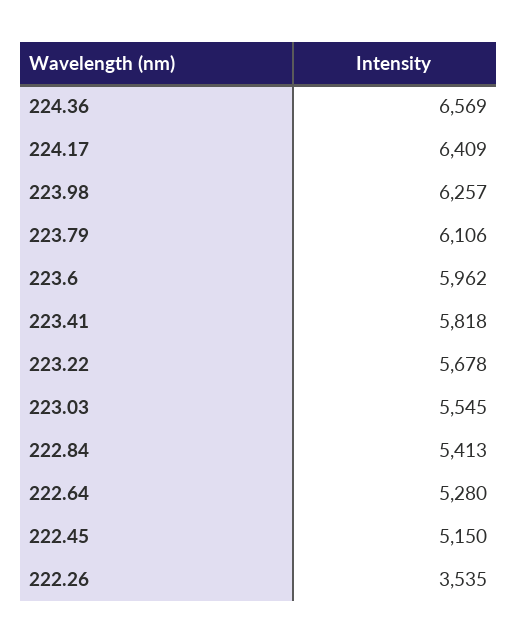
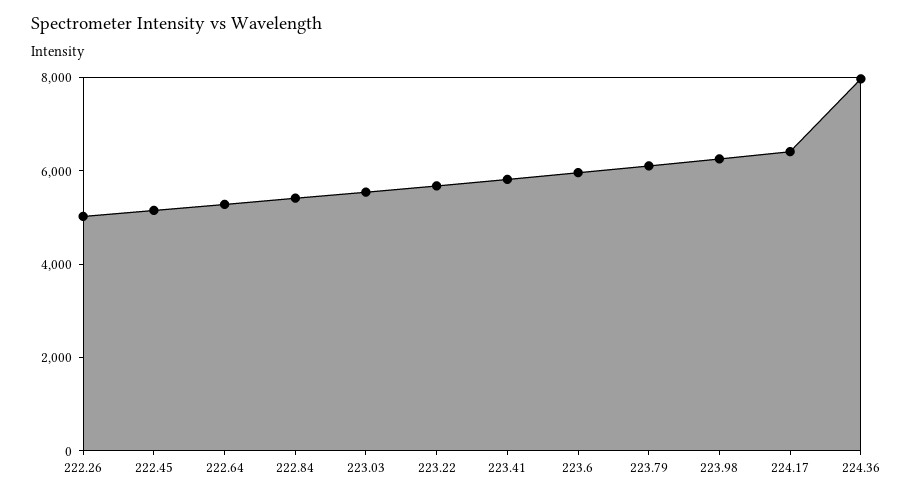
224.36: 6569 -> 8000
222.26: 3535 -> 5000

